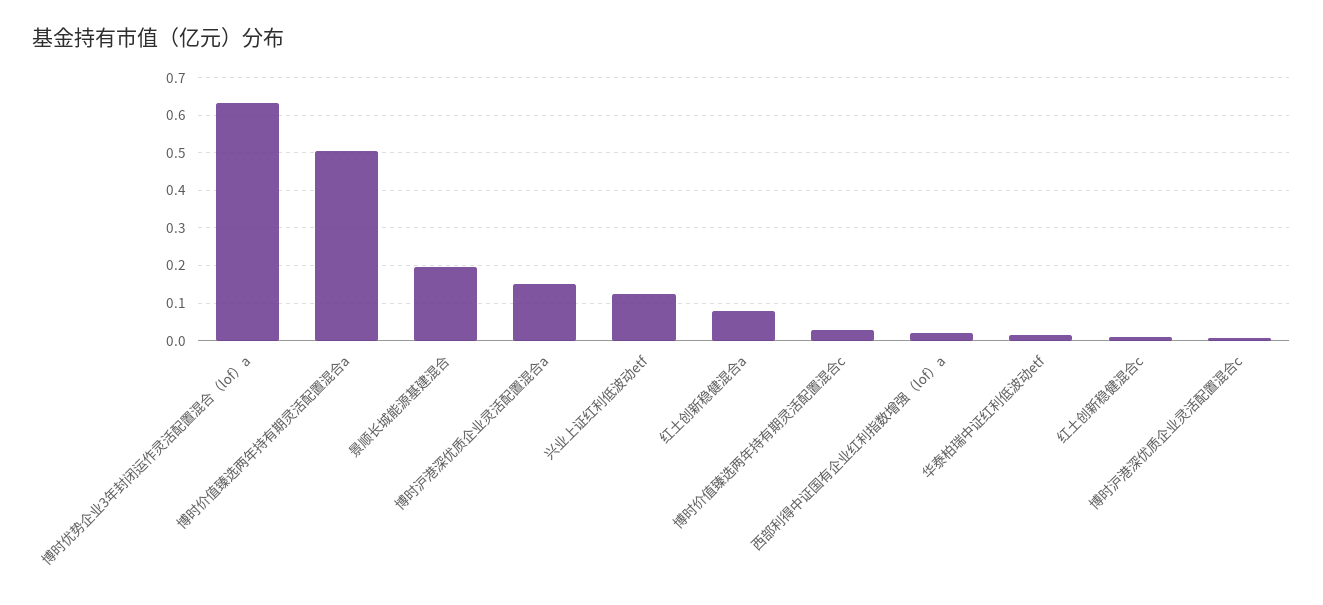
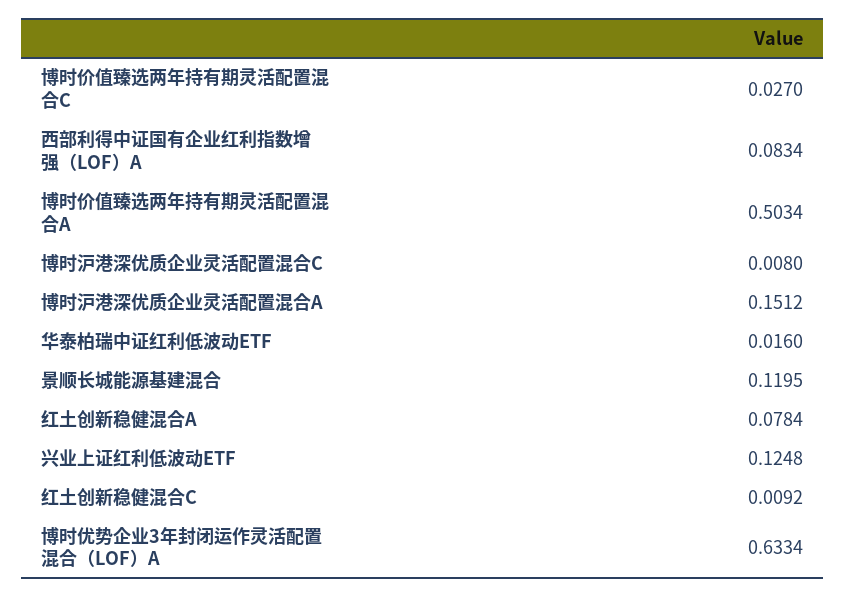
景顺长城能源基建混合: 0.2 -> 0.1195
西部利得中证国有企业红利指数增强（lof）a: 0.02 -> 0.0834

